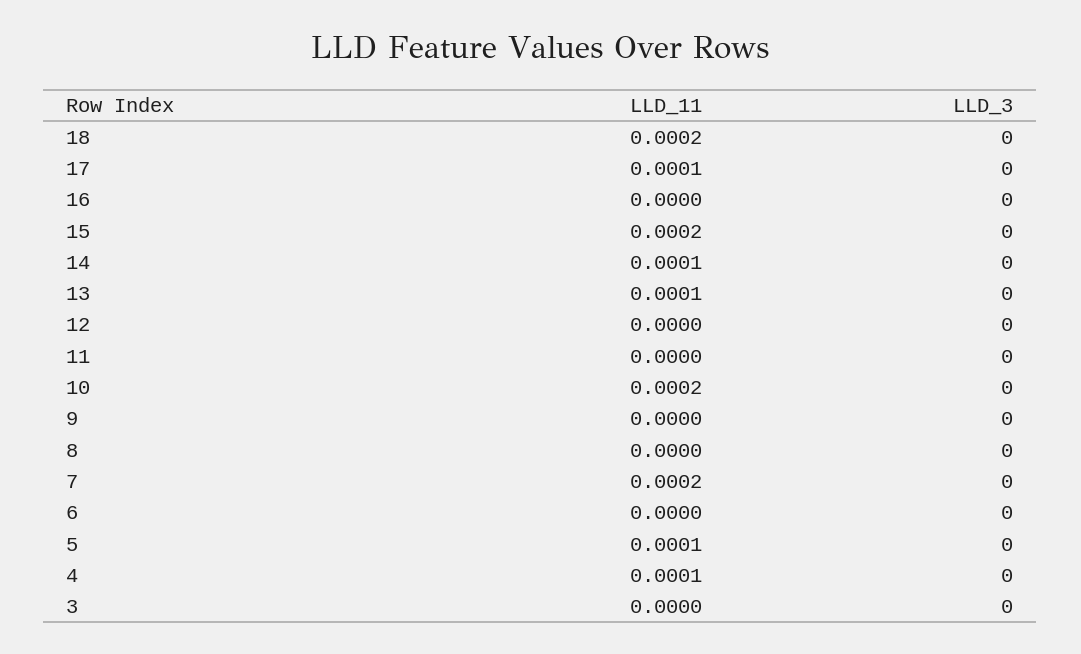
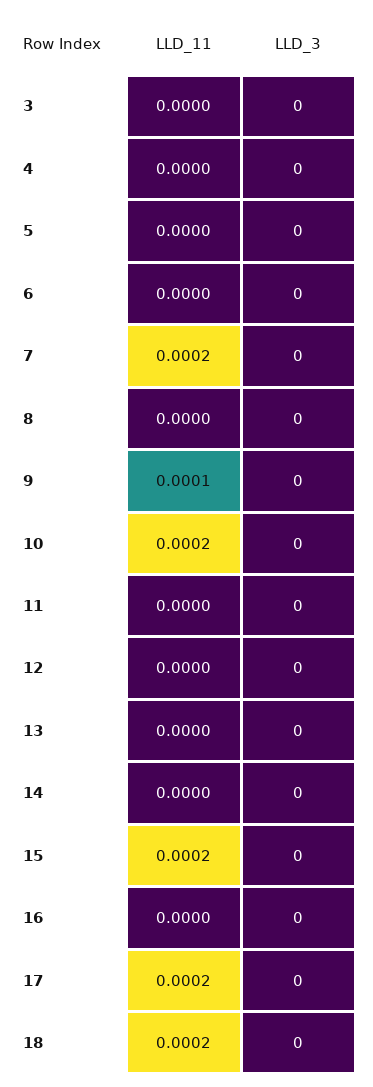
LLD_11, 17: 0.0001 -> 0.0002
LLD_11, 14: 0.0001 -> 0
LLD_11, 13: 0.0001 -> 0
LLD_11, 9: 0 -> 0.0001
LLD_11, 5: 0.0001 -> 0
LLD_11, 4: 0.0001 -> 0

